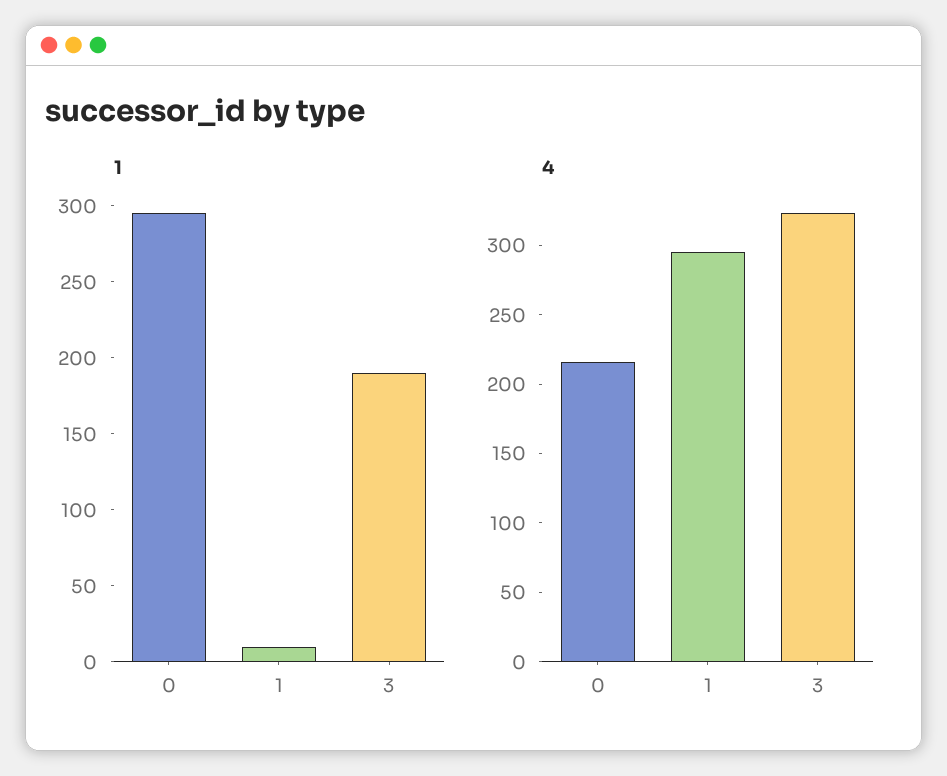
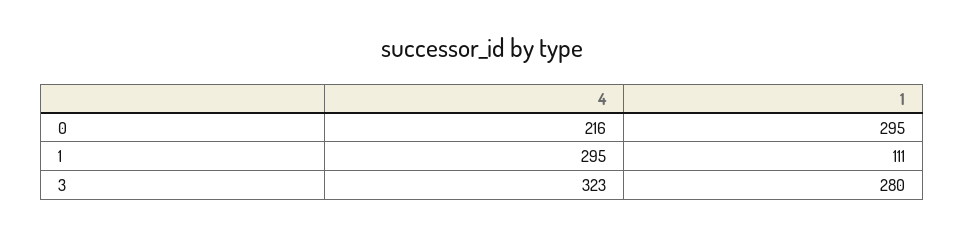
1, 1: 10 -> 111
1, 3: 190 -> 280

